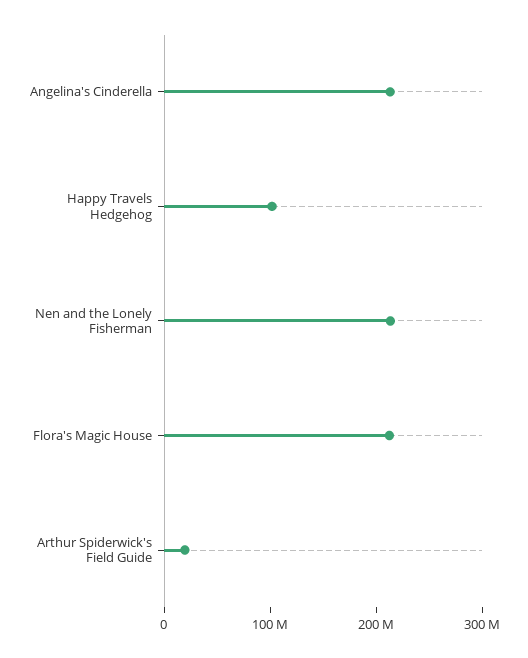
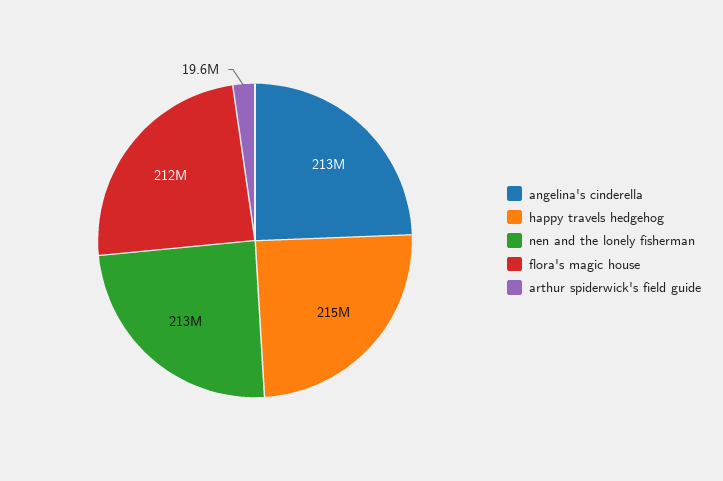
Happy Travels Hedgehog: 100000000 -> 215000000

